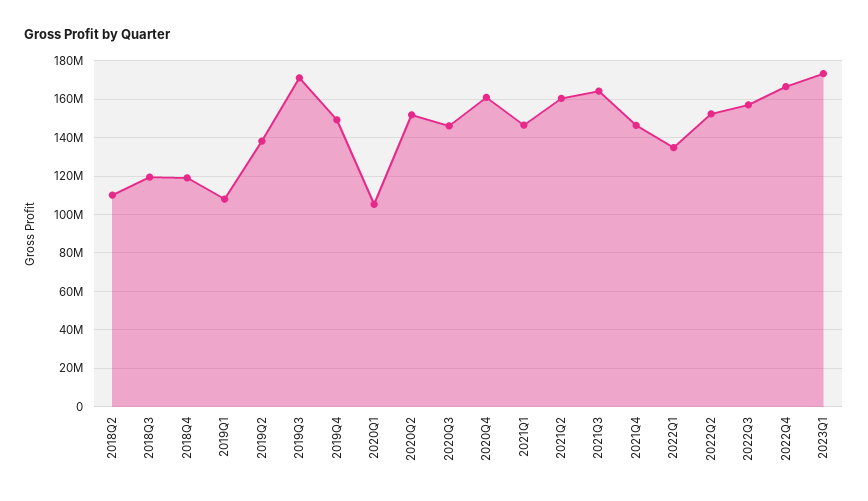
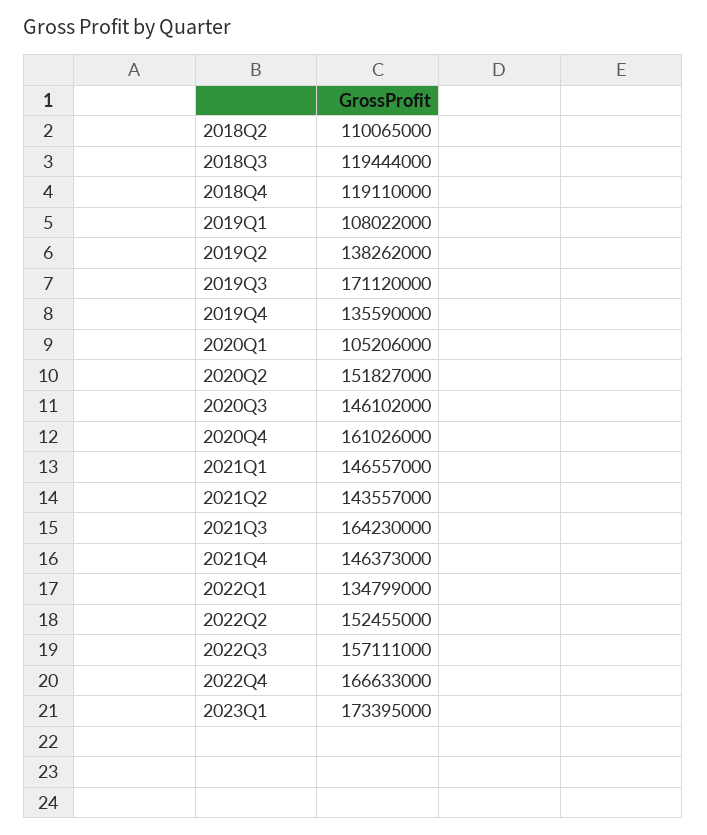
2019Q4: 150000000 -> 135590000
2021Q2: 160000000 -> 143557000

